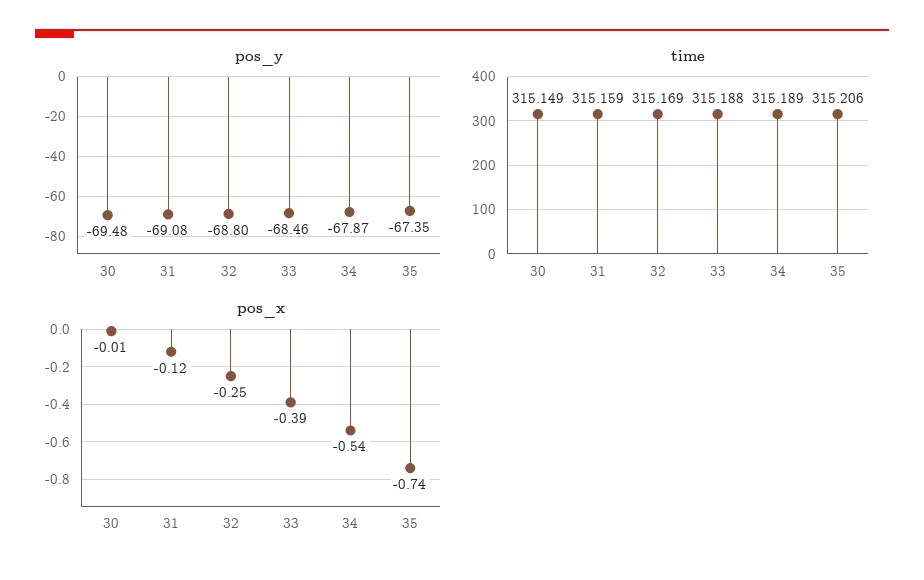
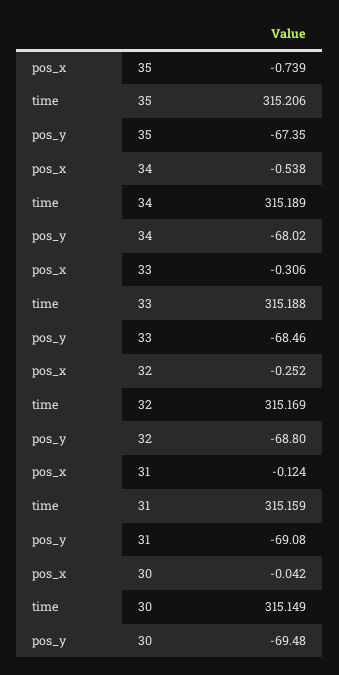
pos_y, 34: -67.87 -> -68.02
pos_x, 30: -0.01 -> -0.042
pos_x, 33: -0.39 -> -0.306

